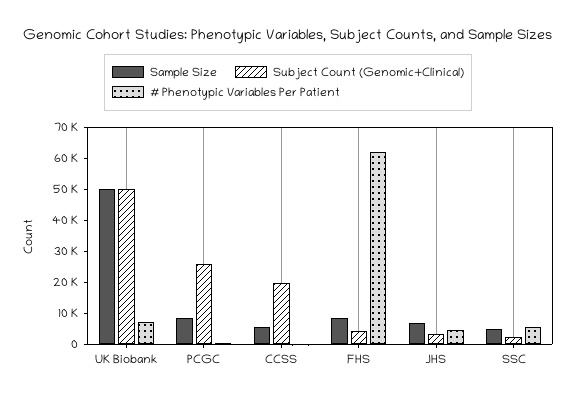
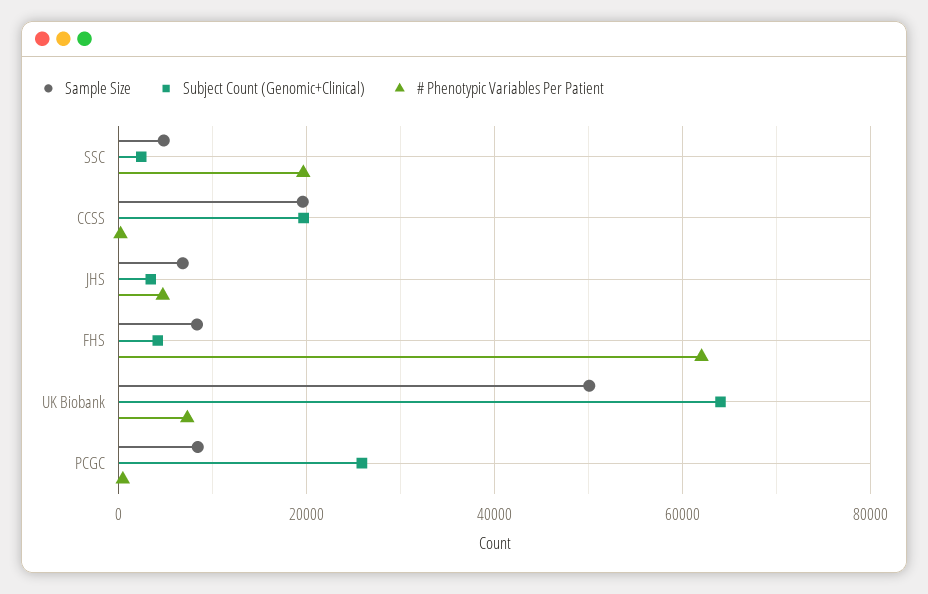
Subject Count (Genomic+Clinical), UK Biobank: 50000 -> 64000
Sample Size, CCSS: 5000 -> 20000
# Phenotypic Variables Per Patient, SSC: 5000 -> 20000

